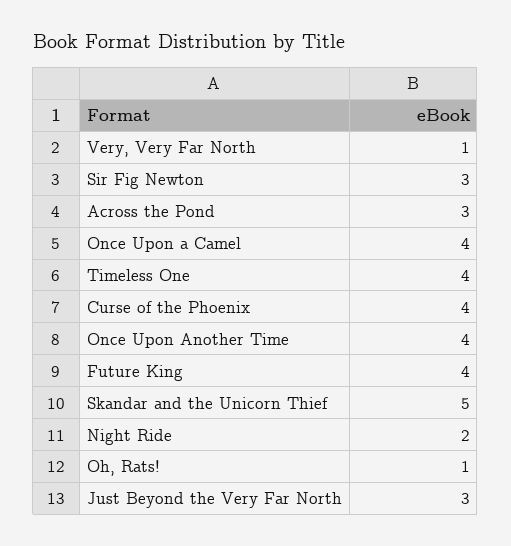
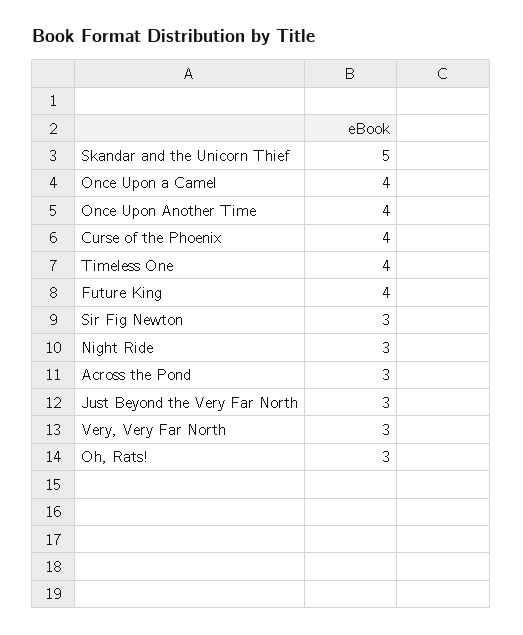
Very, Very Far North: 1 -> 3
Night Ride: 2 -> 3
Oh, Rats!: 1 -> 3

